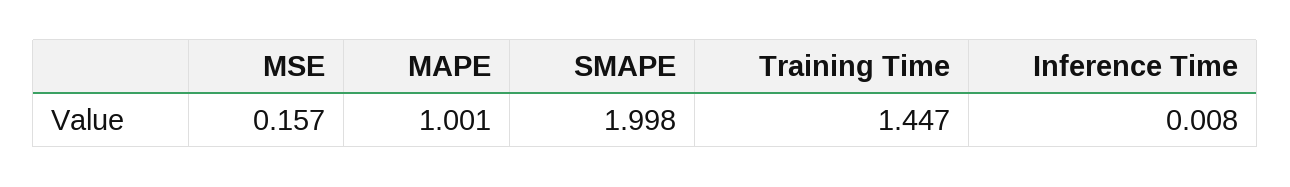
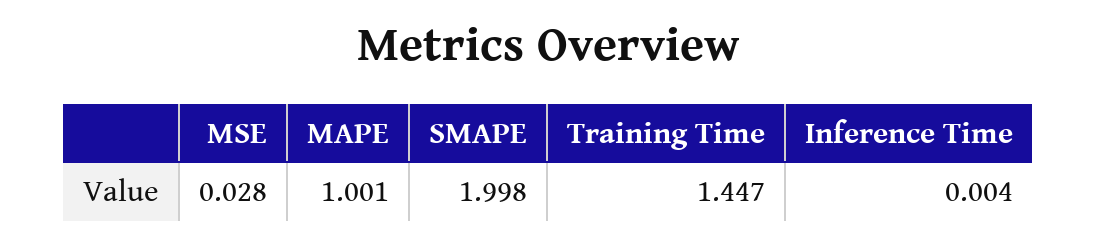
MSE: 0.157 -> 0.028
Inference Time: 0.008 -> 0.004

